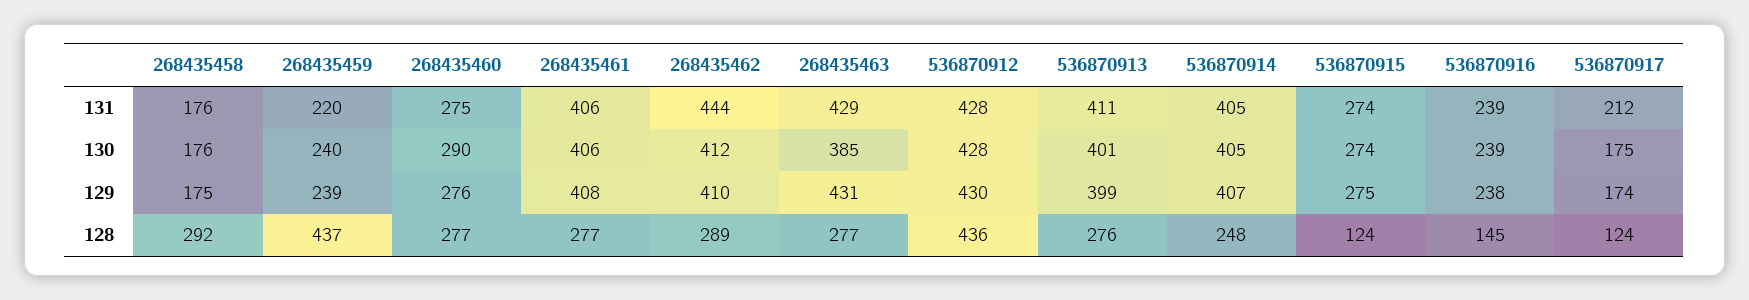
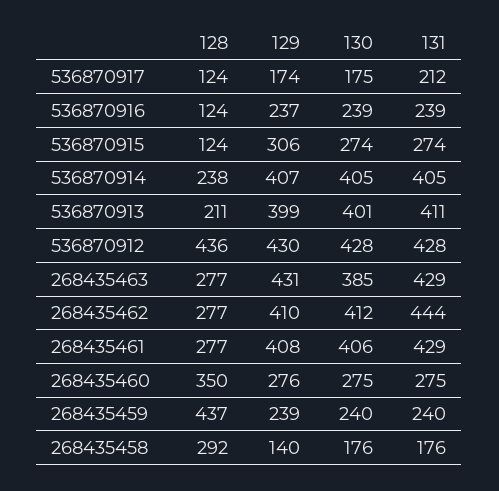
268435459, 131: 220 -> 240
268435461, 131: 406 -> 429
268435460, 130: 290 -> 275
268435458, 129: 175 -> 140
536870915, 129: 275 -> 306
536870916, 129: 238 -> 237
268435460, 128: 277 -> 350
268435462, 128: 289 -> 277
536870913, 128: 276 -> 211
536870914, 128: 248 -> 238
536870916, 128: 145 -> 124

